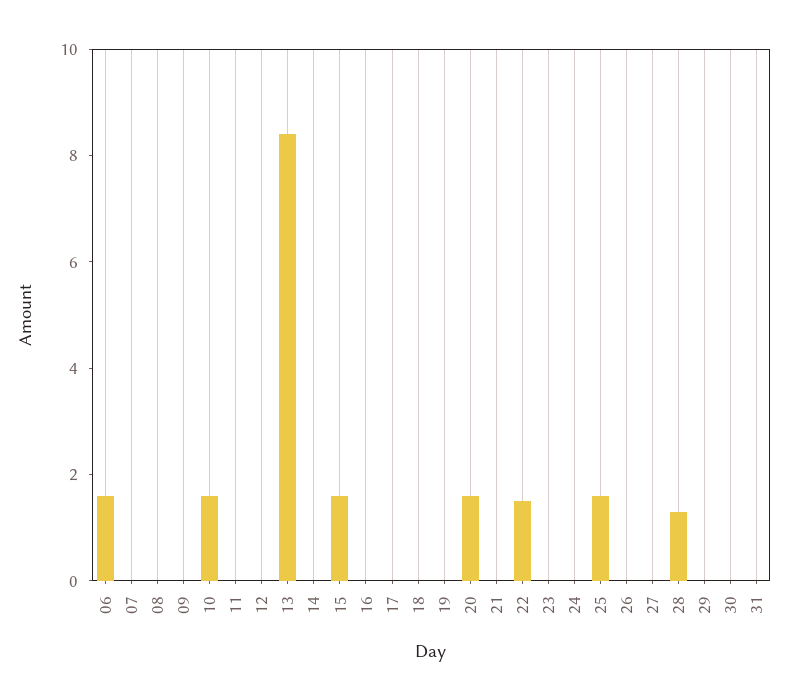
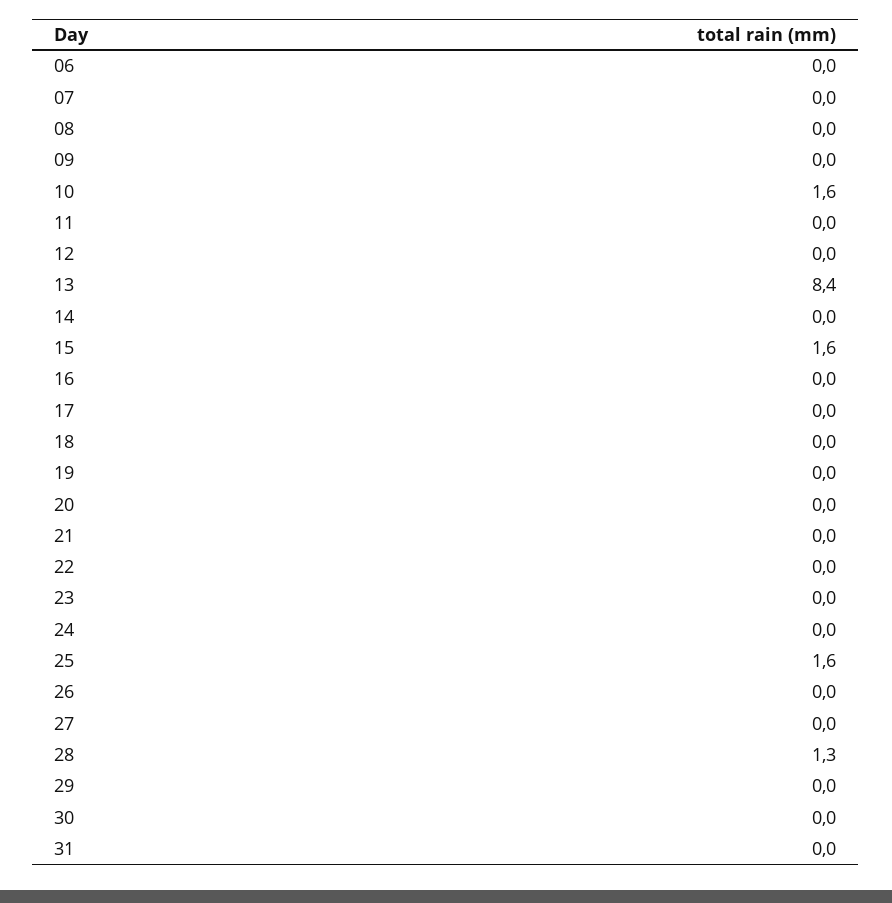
06: 1.5 -> 0
20: 1.5 -> 0
22: 1.5 -> 0

